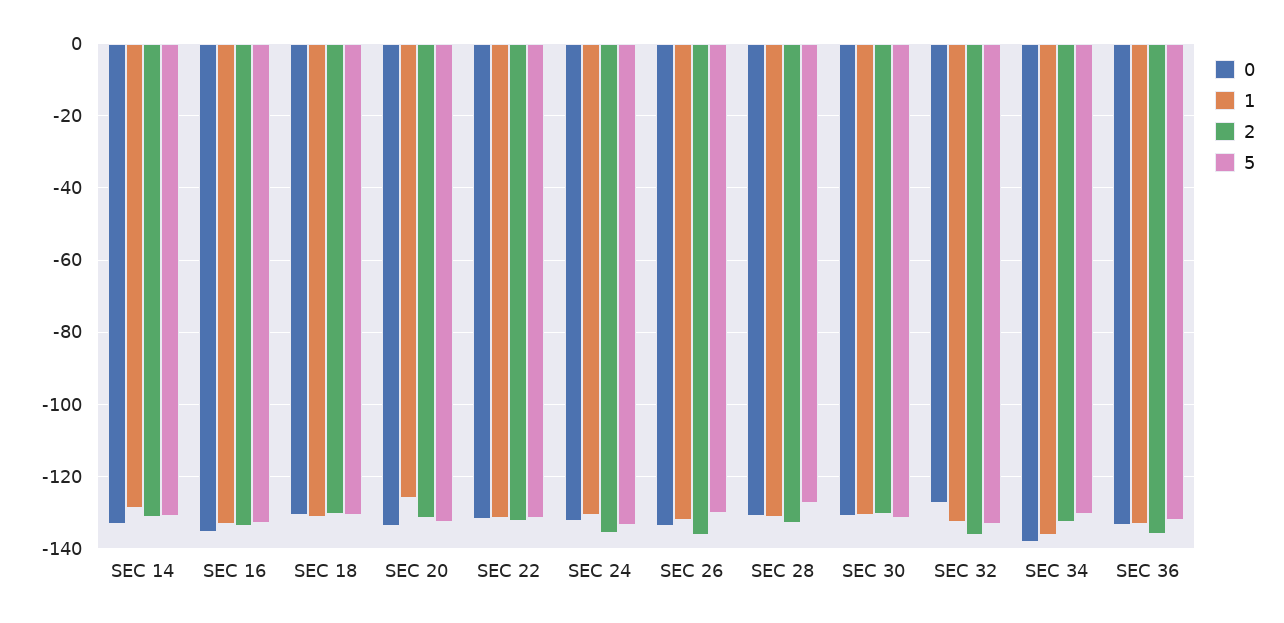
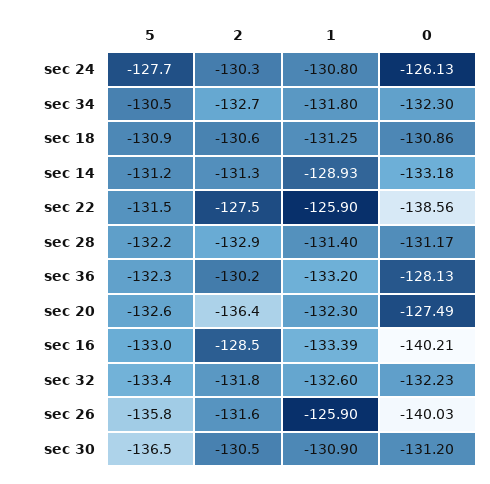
0, SEC 16: -136 -> -140.21
2, SEC 16: -134 -> -128.5
0, SEC 20: -134 -> -127.49
1, SEC 20: -126 -> -132.3
2, SEC 20: -132 -> -136.4
0, SEC 22: -132 -> -138.56
1, SEC 22: -132 -> -125.9
2, SEC 22: -132 -> -127.5
0, SEC 24: -132 -> -126.13
2, SEC 24: -136 -> -130.3
5, SEC 24: -134 -> -127.7
0, SEC 26: -134 -> -140.03
1, SEC 26: -132 -> -125.9
2, SEC 26: -136 -> -131.6
5, SEC 26: -130 -> -135.8
5, SEC 28: -128 -> -132.2
5, SEC 30: -132 -> -136.5
0, SEC 32: -128 -> -132.23
2, SEC 32: -136 -> -131.8
0, SEC 34: -138 -> -132.3
1, SEC 34: -136 -> -131.8
0, SEC 36: -134 -> -128.13
2, SEC 36: -136 -> -130.2

